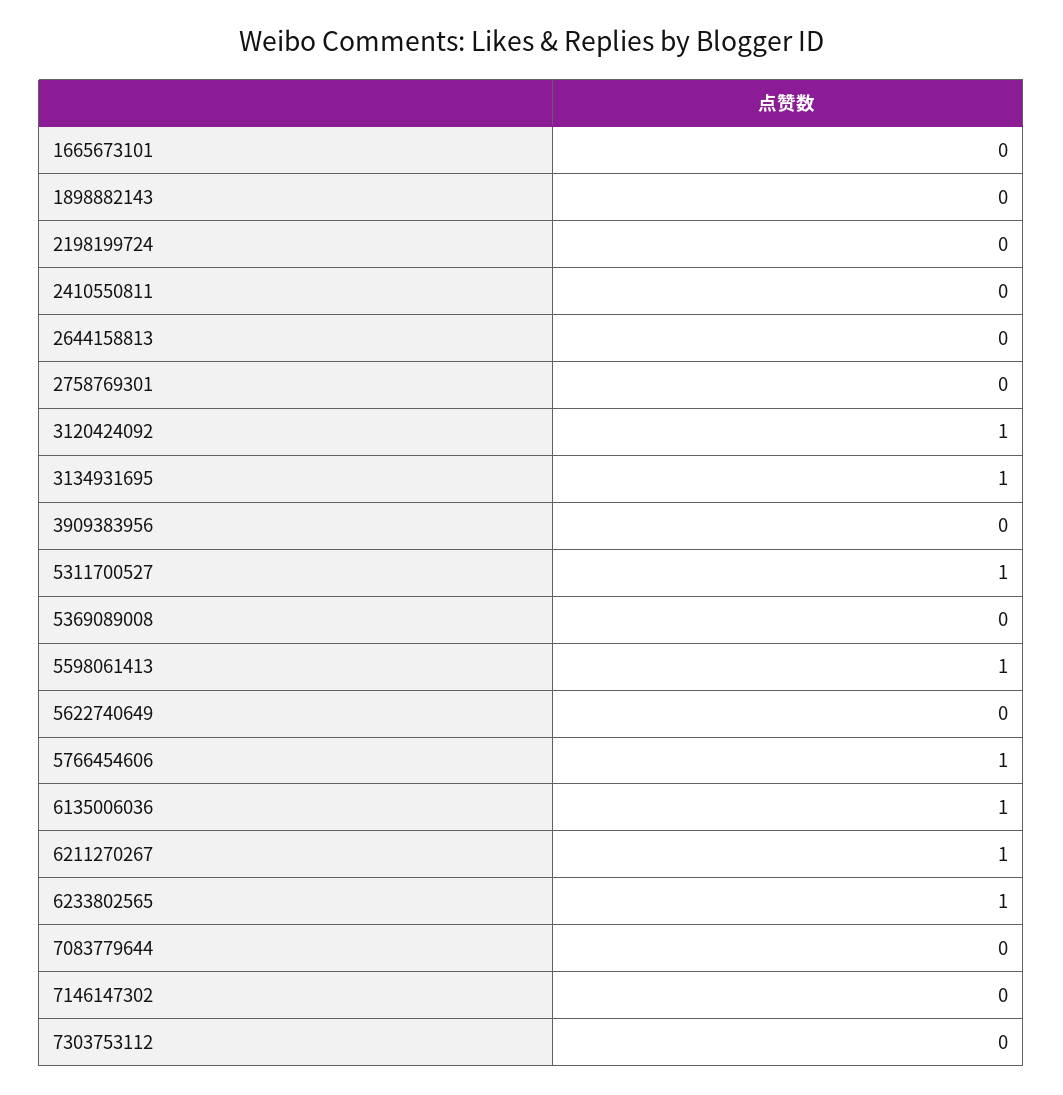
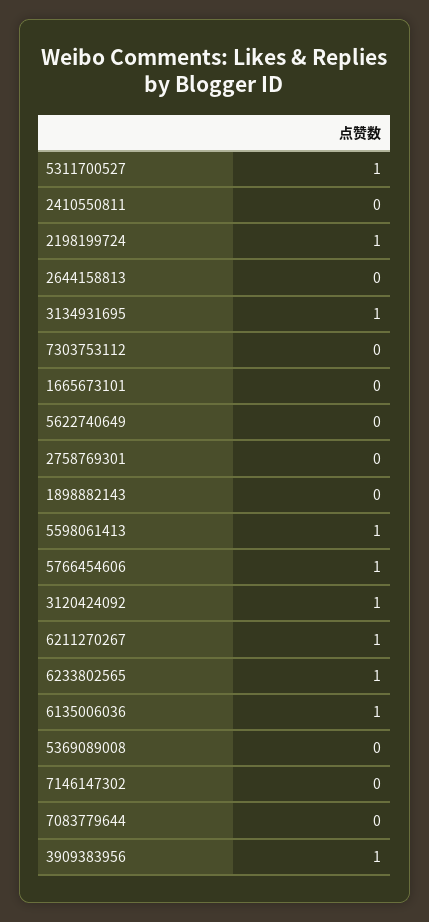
2198199724: 0 -> 1
3909383956: 0 -> 1

